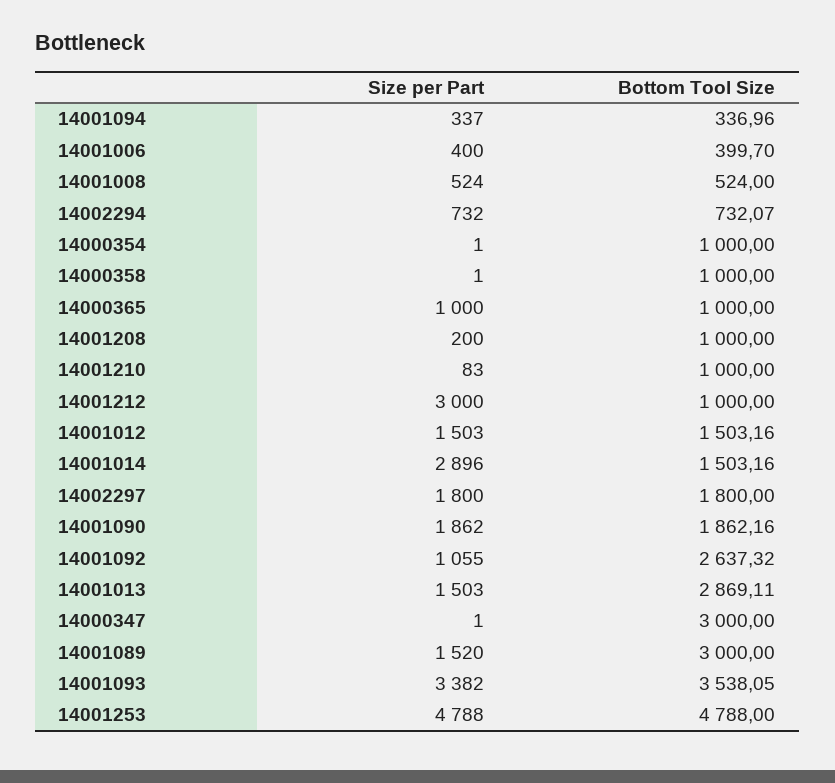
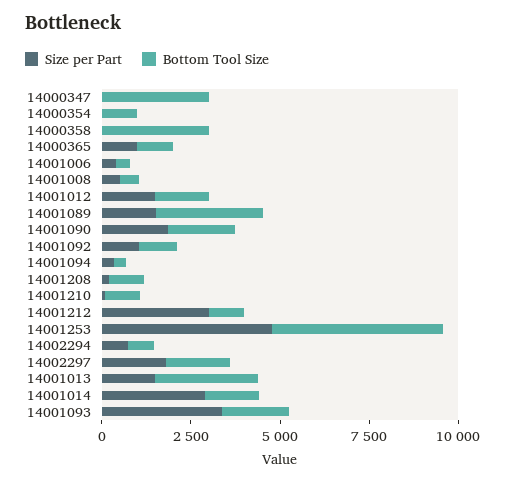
Bottom Tool Size, 14000358: 1000 -> 3000
Bottom Tool Size, 14001092: 2637.32 -> 1000
Bottom Tool Size, 14001093: 3538.05 -> 2000

